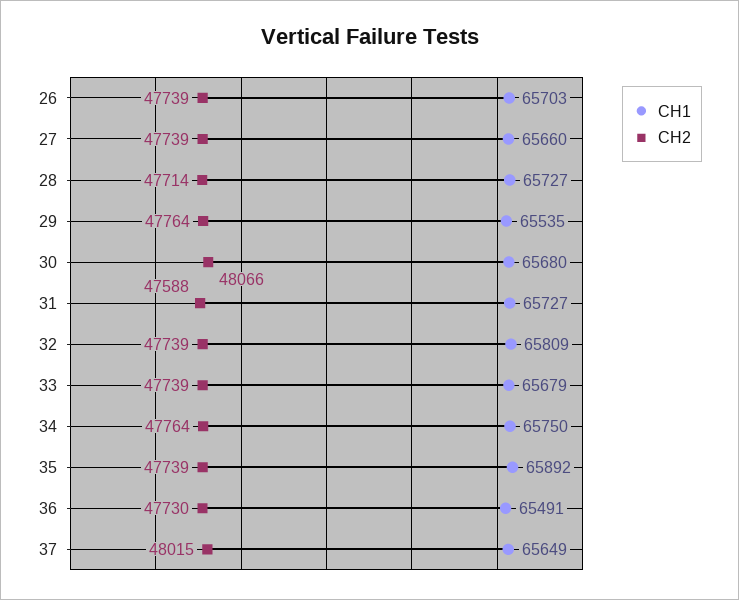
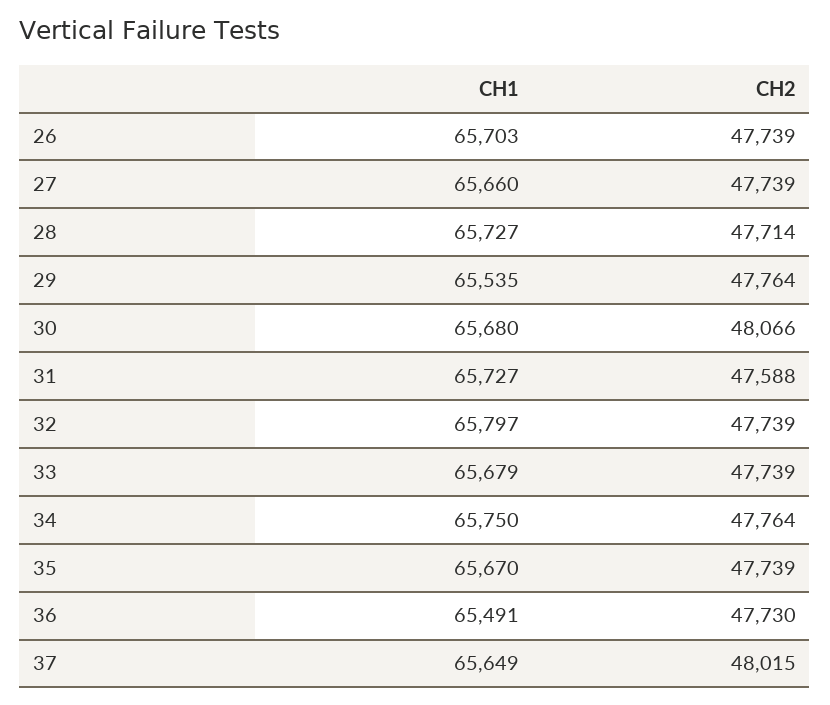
CH1, 32: 65809 -> 65797
CH1, 35: 65892 -> 65670

